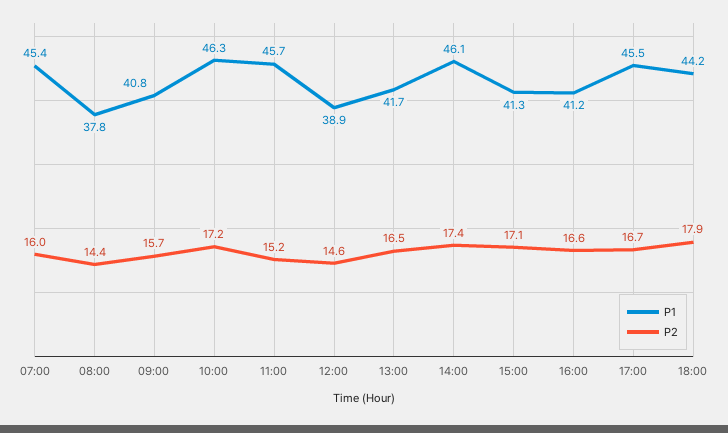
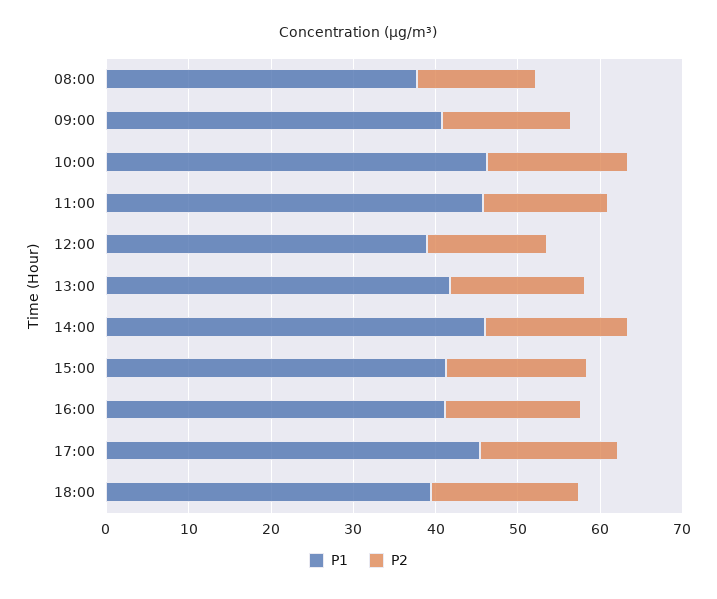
P1, 07:00: 45.4 -> none
P2, 07:00: 16 -> none
P1, 18:00: 44.2 -> 40

